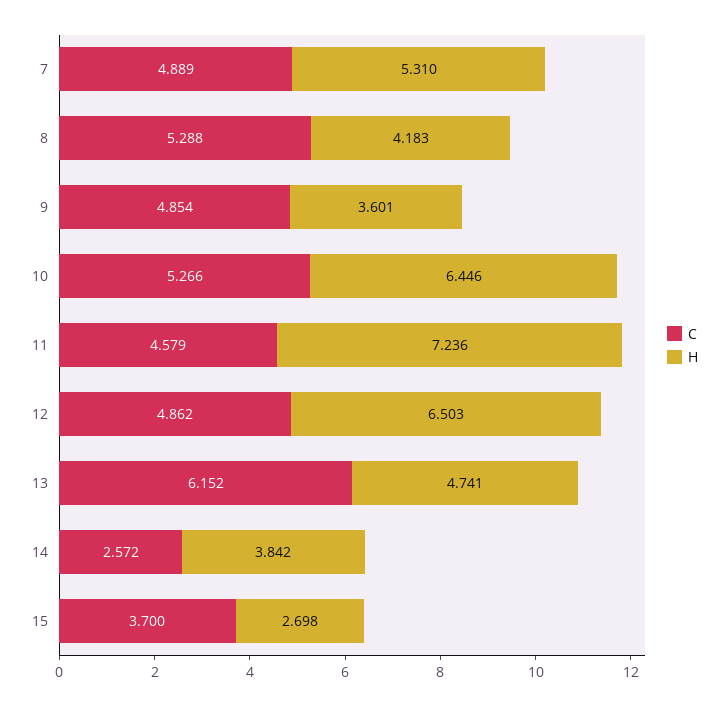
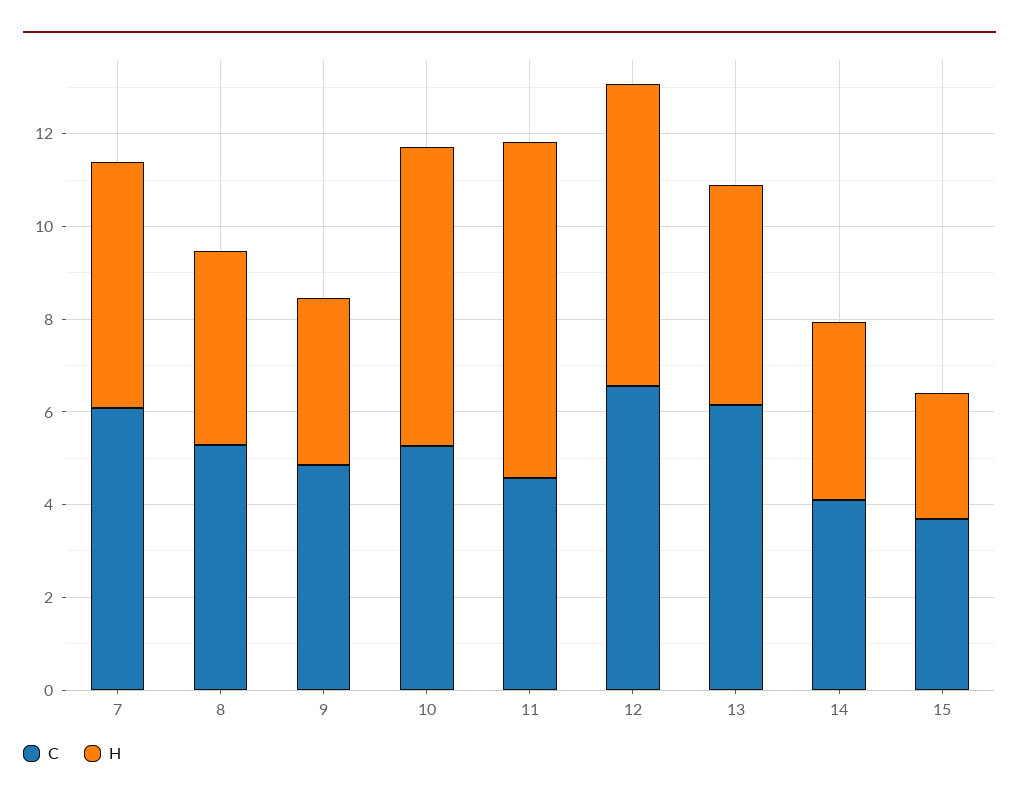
C, 7: 4.889 -> 6
C, 12: 4.862 -> 6.5
C, 14: 2.572 -> 4

